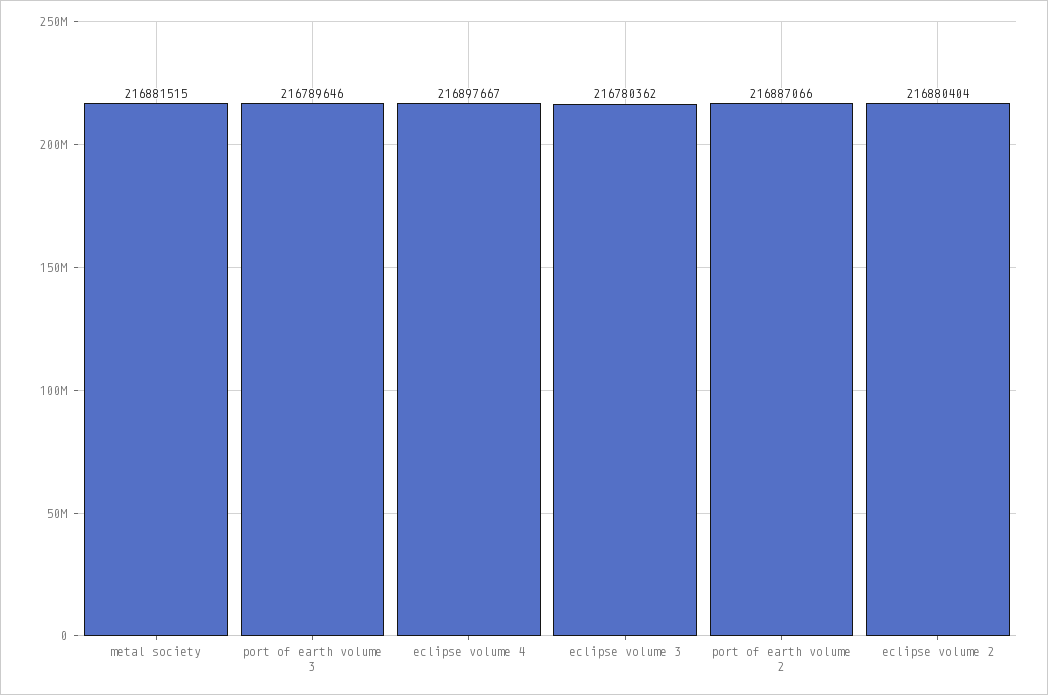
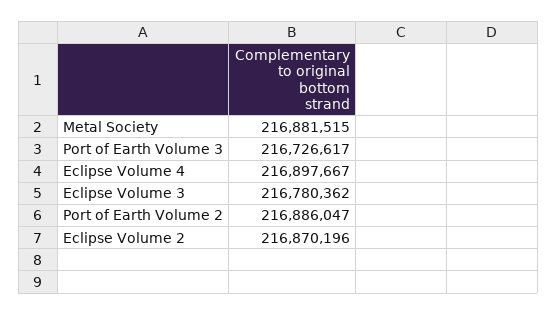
port of earth volume 3: 216789646 -> 216726617
port of earth volume 2: 216887066 -> 216886047
eclipse volume 2: 216880404 -> 216870196

